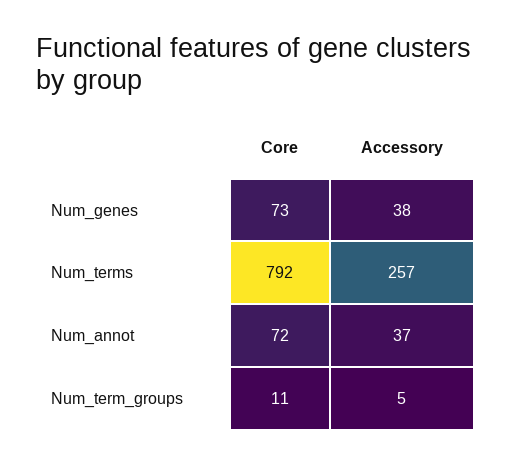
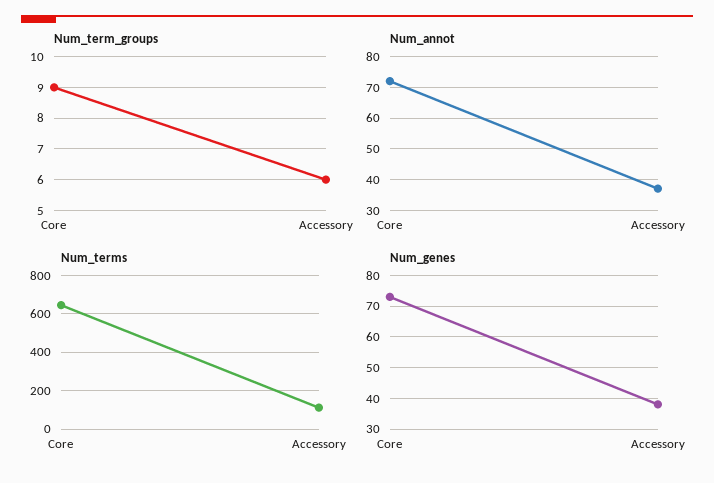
Num_terms, Core: 792 -> 650
Num_terms, Accessory: 257 -> 100
Num_term_groups, Core: 11 -> 9
Num_term_groups, Accessory: 5 -> 6

